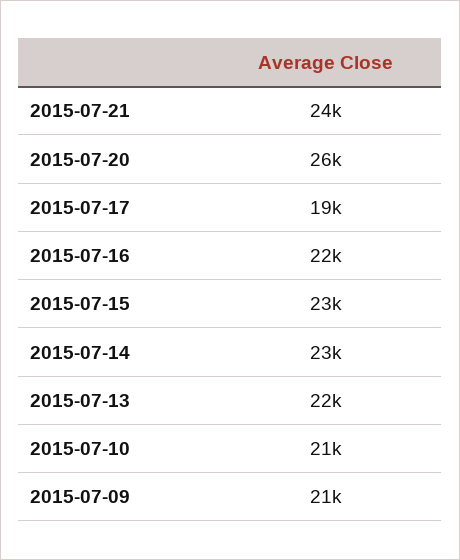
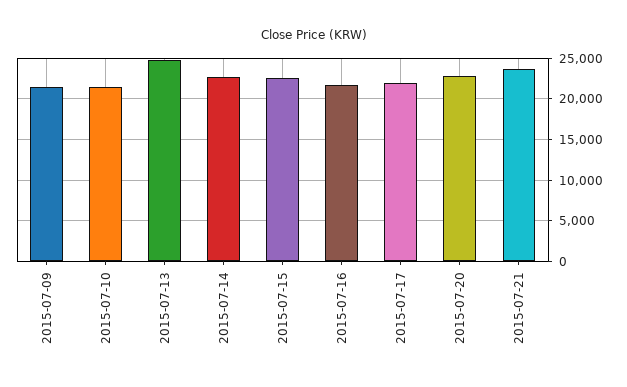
2015-07-20: 26000 -> 23000
2015-07-17: 19000 -> 22000
2015-07-13: 22000 -> 25000

